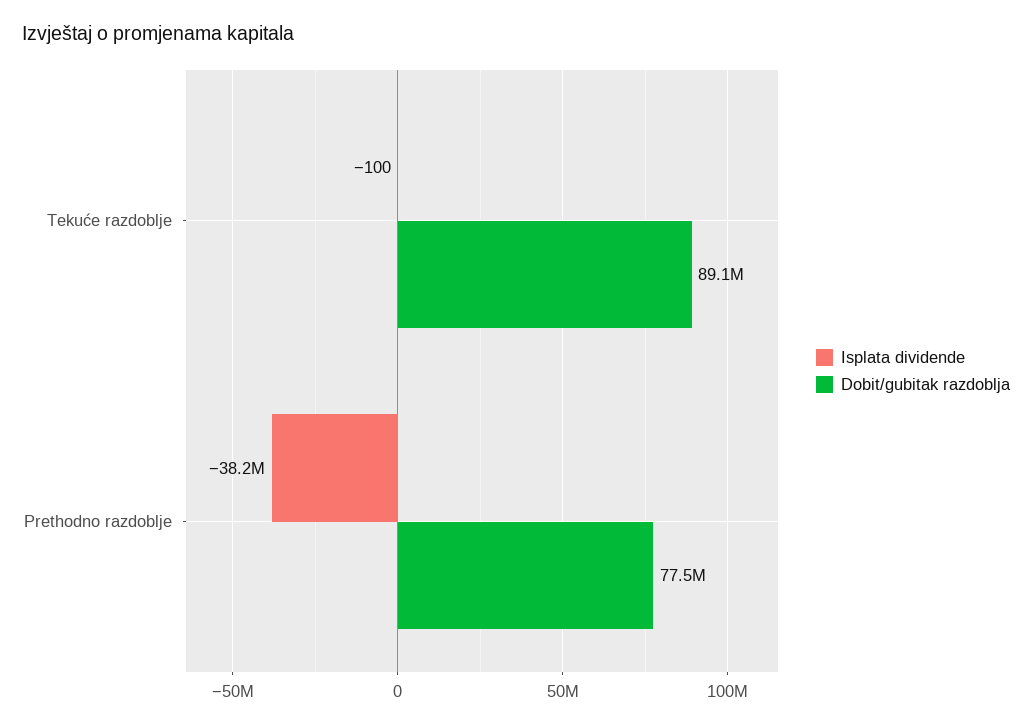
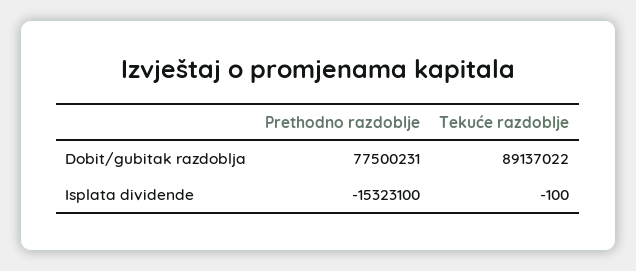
Isplata dividende, Prethodno razdoblje: -38200000 -> -15323100

